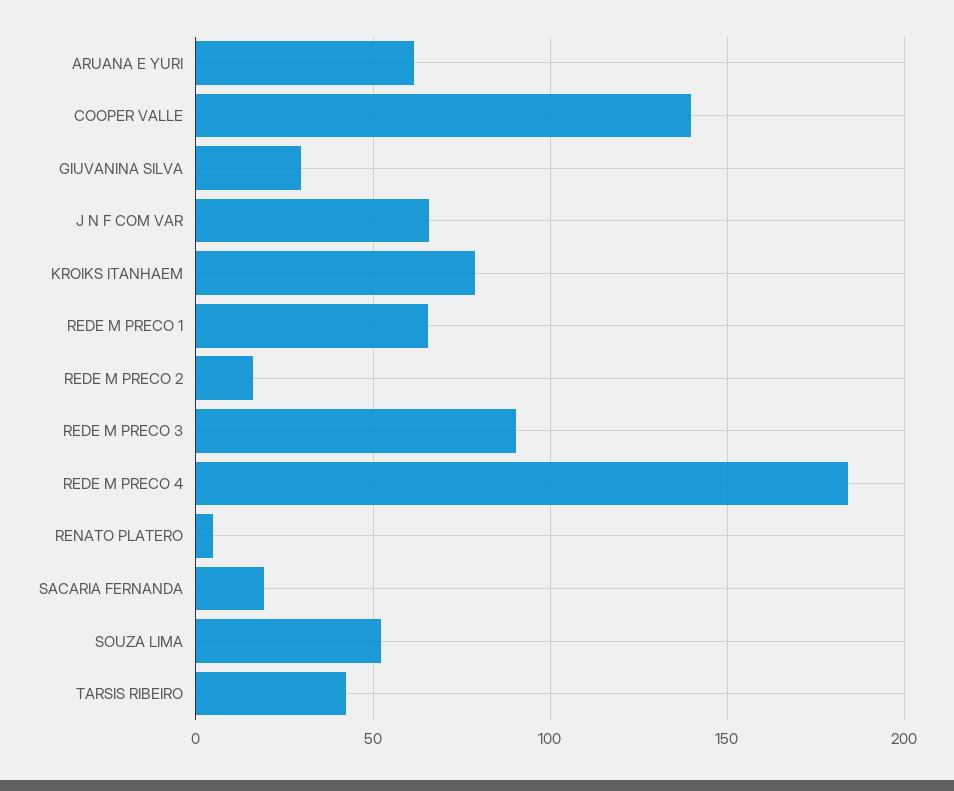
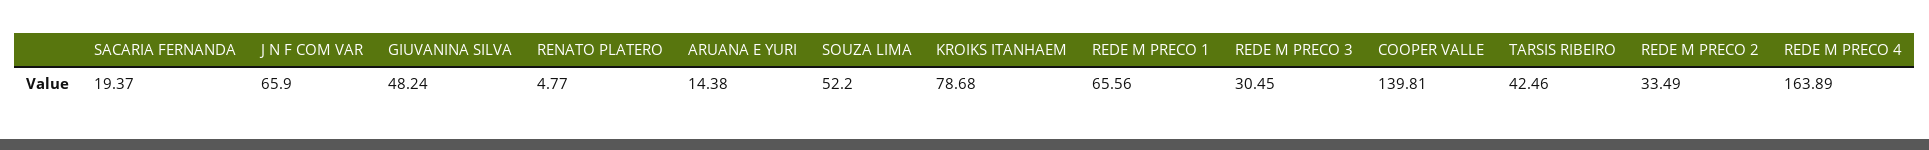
ARUANA E YURI: 60 -> 14.38
GIUVANINA SILVA: 30 -> 48.24
REDE M PRECO 2: 15 -> 33.49
REDE M PRECO 3: 90 -> 30.45
REDE M PRECO 4: 185 -> 163.89

